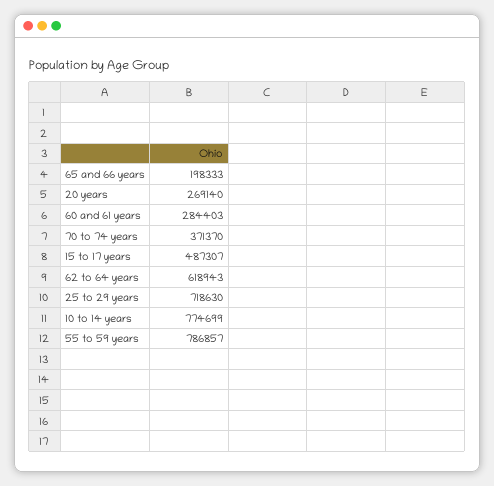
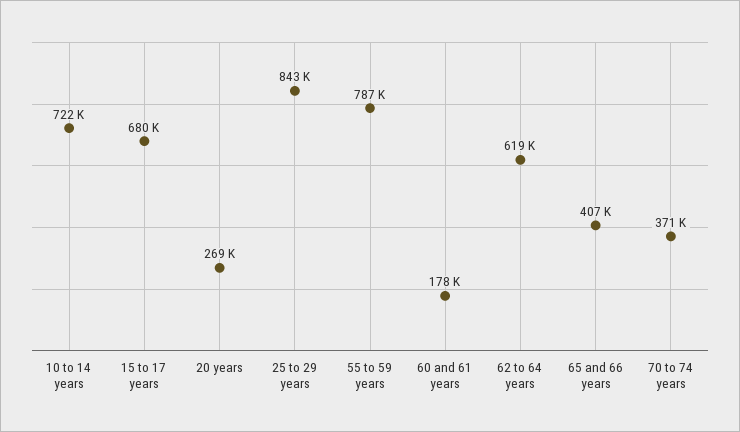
65 and 66 years: 198333 -> 407000
60 and 61 years: 284403 -> 178000
15 to 17 years: 487307 -> 680000
25 to 29 years: 718630 -> 843000
10 to 14 years: 774699 -> 722000

